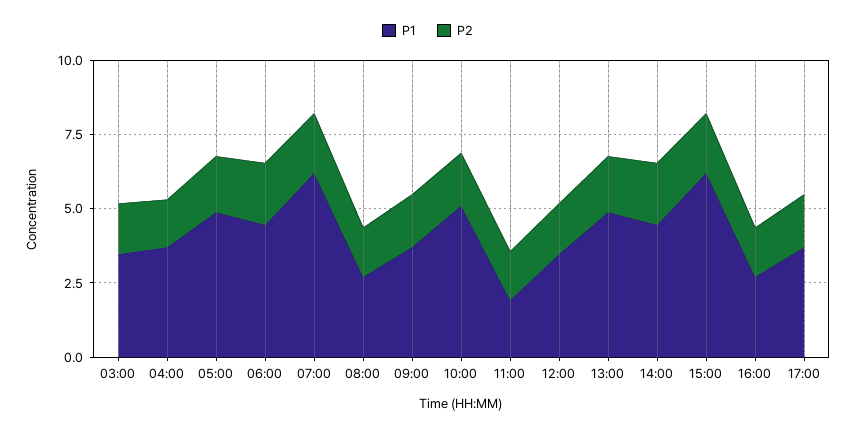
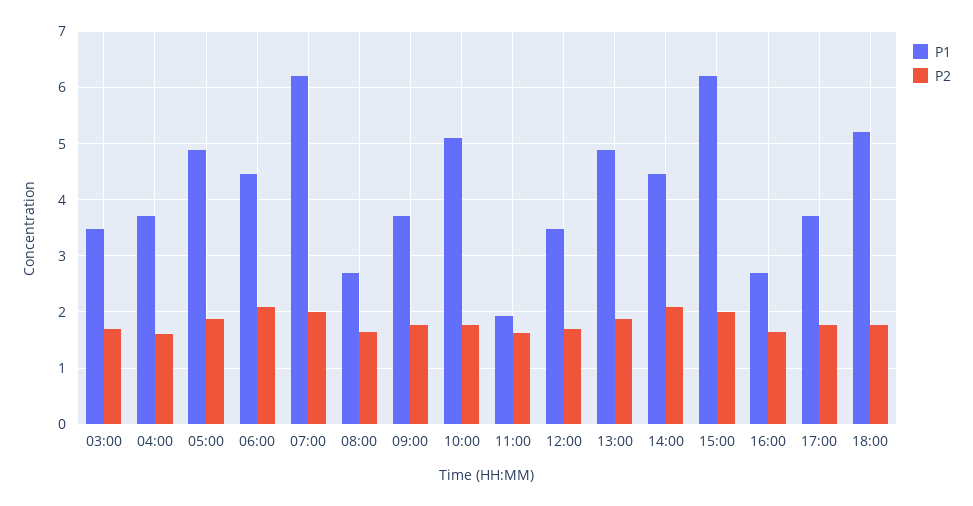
P1, 18:00: none -> 5.2
P2, 18:00: none -> 1.8

